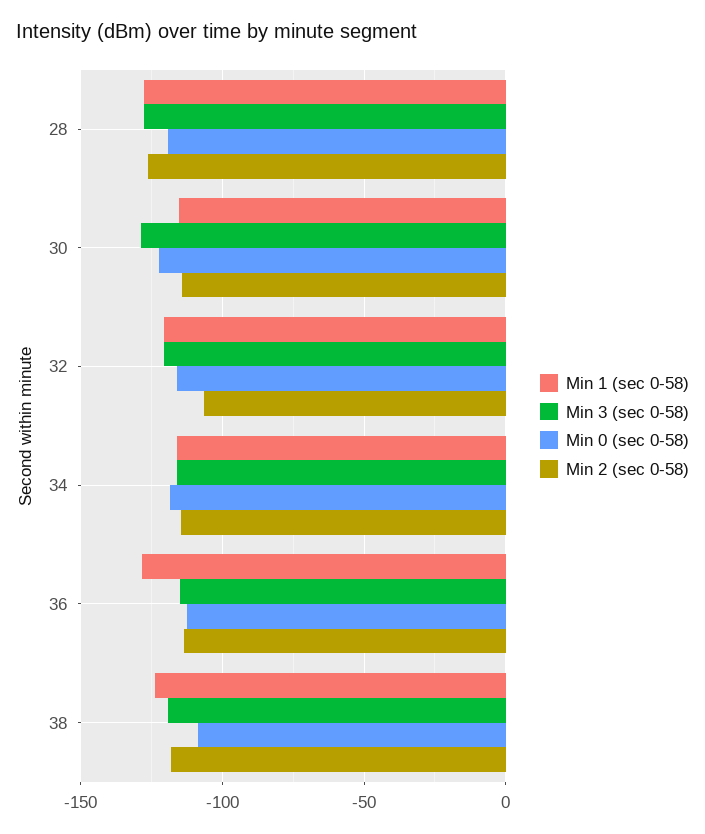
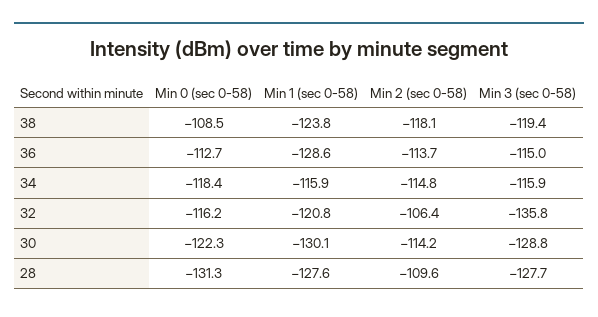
Min 0 (sec 0-58), 28: -120 -> -131.3
Min 2 (sec 0-58), 28: -125 -> -109.6
Min 1 (sec 0-58), 30: -115 -> -130.1
Min 3 (sec 0-58), 32: -120 -> -135.8

